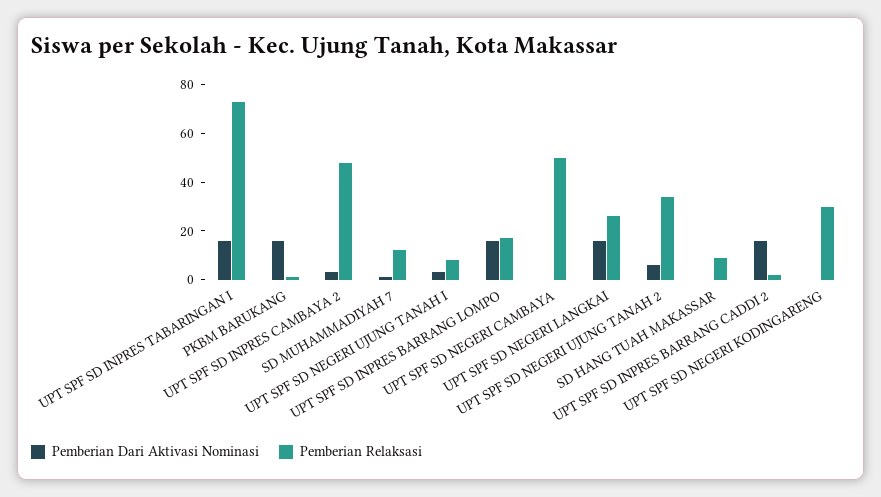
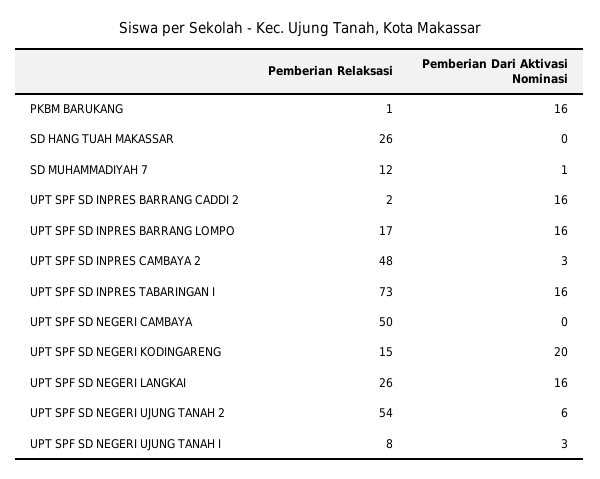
Pemberian Relaksasi, UPT SPF SD NEGERI UJUNG TANAH 2: 35 -> 54
Pemberian Relaksasi, SD HANG TUAH MAKASSAR: 10 -> 26
Pemberian Dari Aktivasi Nominasi, UPT SPF SD NEGERI KODINGARENG: 0 -> 20
Pemberian Relaksasi, UPT SPF SD NEGERI KODINGARENG: 30 -> 15

